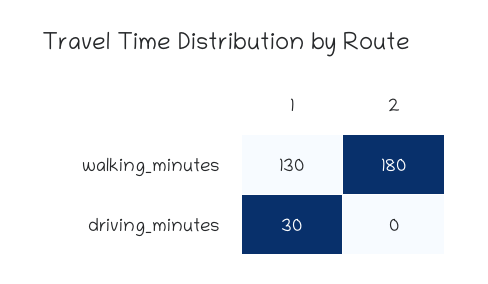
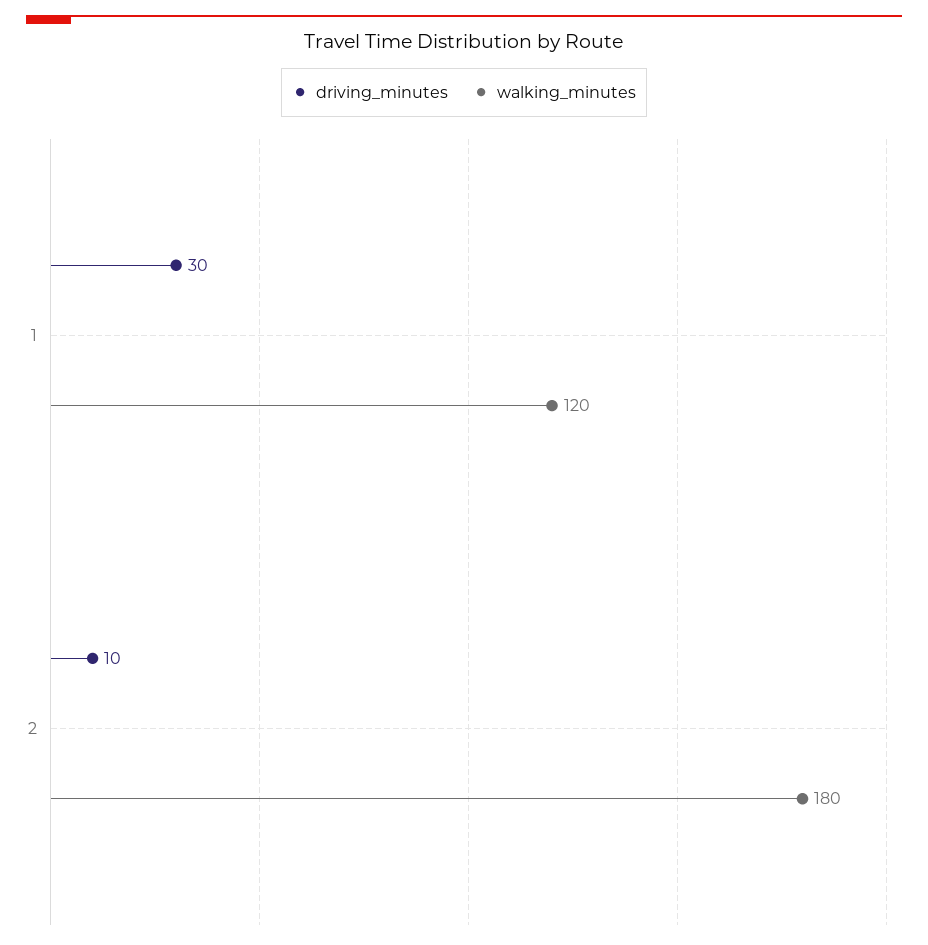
walking_minutes, 1: 130 -> 120
driving_minutes, 2: 0 -> 10

